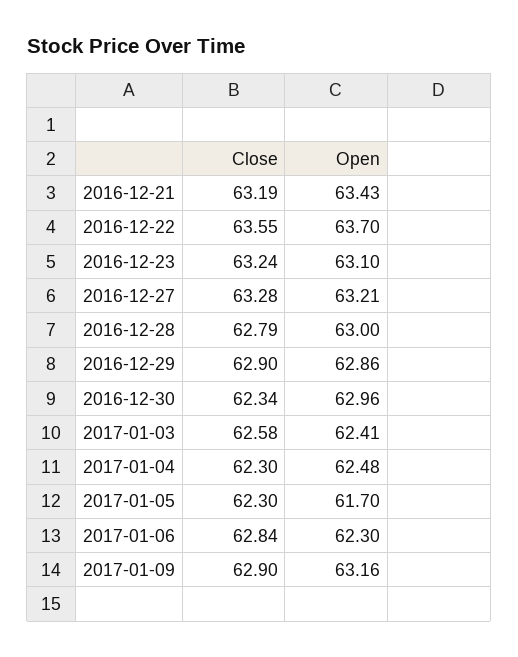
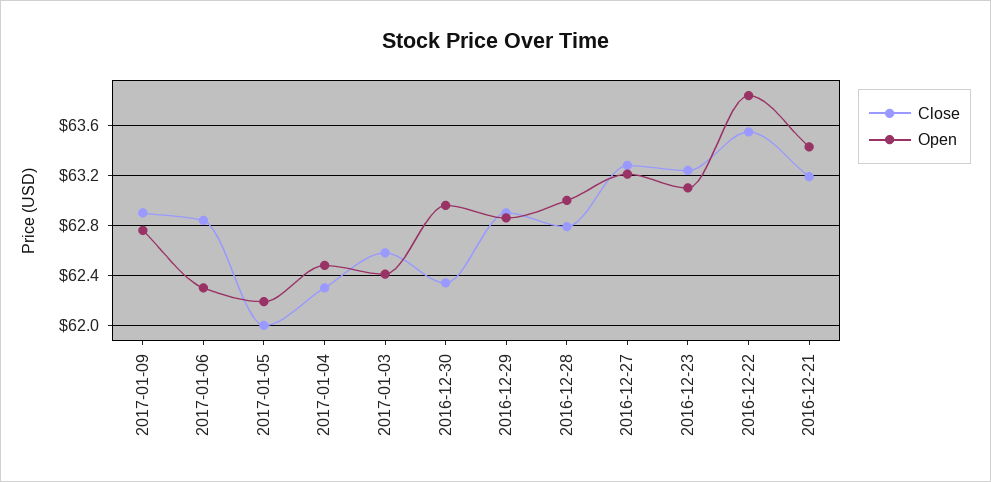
Open, 2016-12-22: 63.7 -> 63.85
Close, 2017-01-05: 62.3 -> 62
Open, 2017-01-05: 61.7 -> 62.2
Open, 2017-01-09: 63.16 -> 62.75

